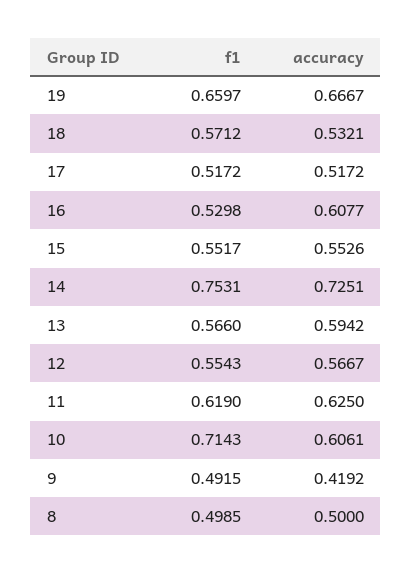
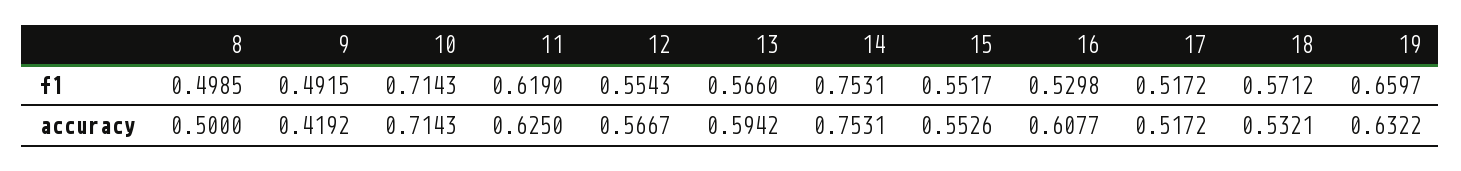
accuracy, 19: 0.6667 -> 0.6322
accuracy, 14: 0.7251 -> 0.7531
accuracy, 10: 0.6061 -> 0.7143

